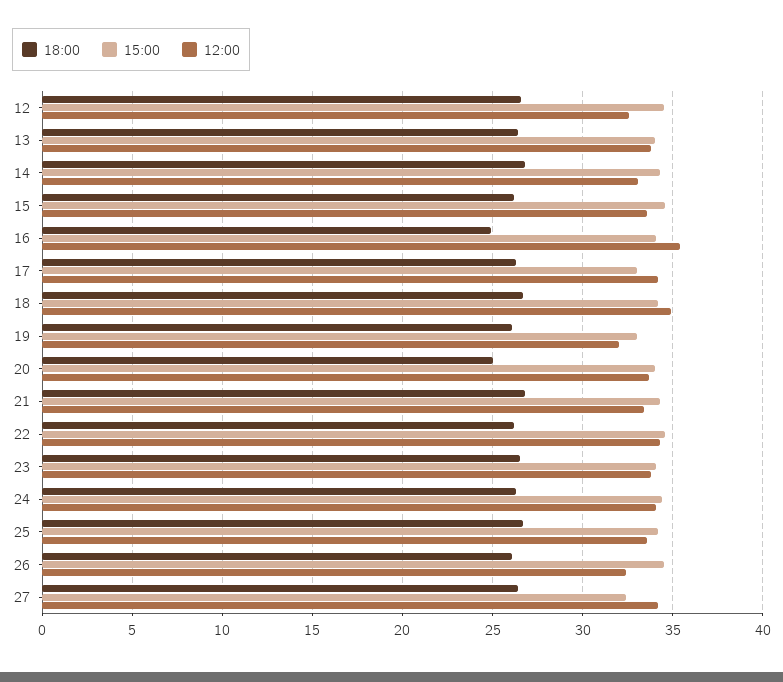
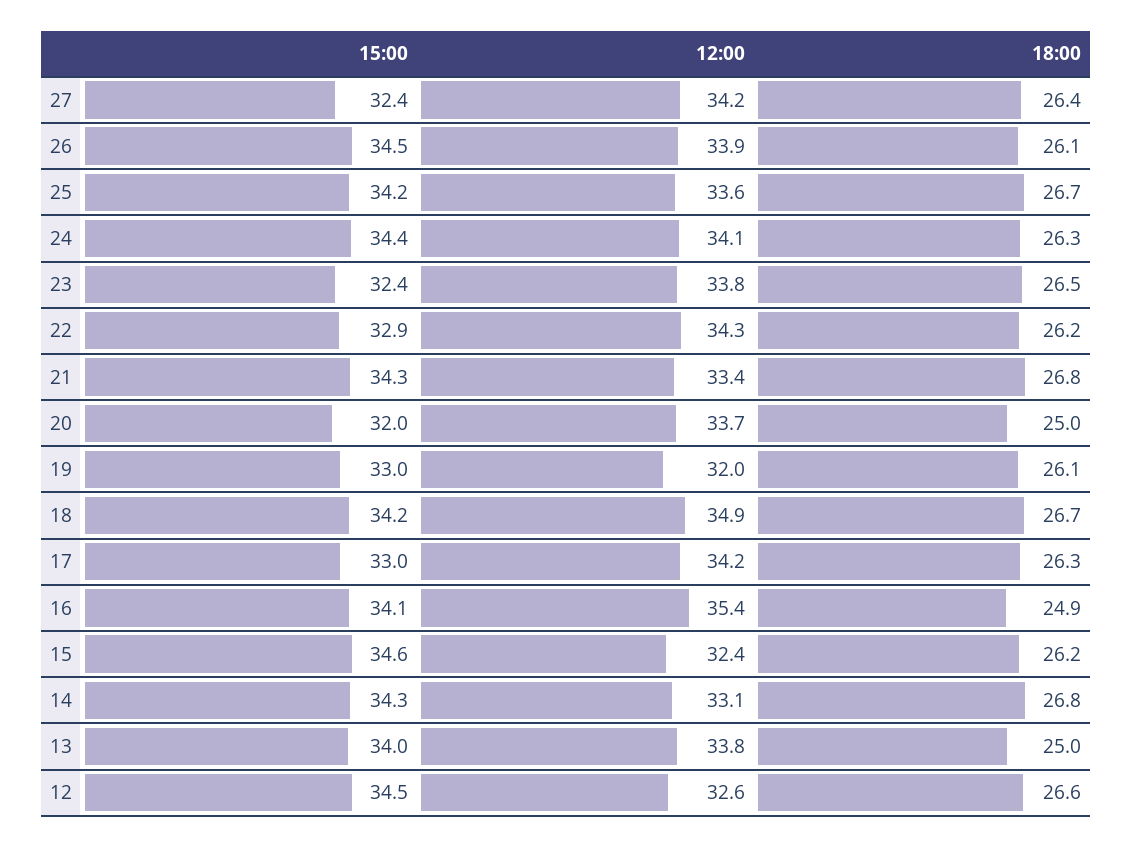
18:00, 13: 26.5 -> 25
12:00, 15: 33.5 -> 32.4
15:00, 20: 34 -> 32
15:00, 22: 34.5 -> 32.9
15:00, 23: 34 -> 32.4
12:00, 26: 32.5 -> 33.9

